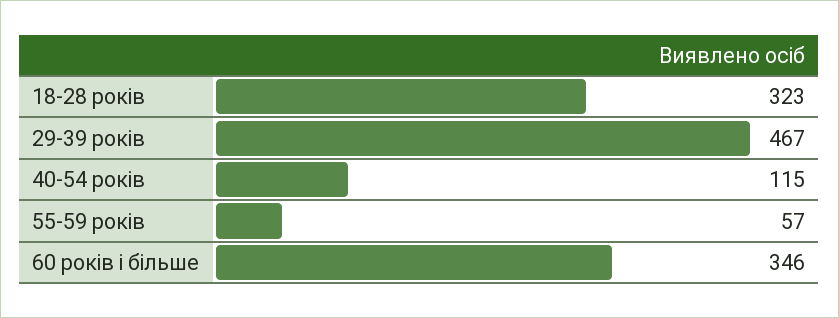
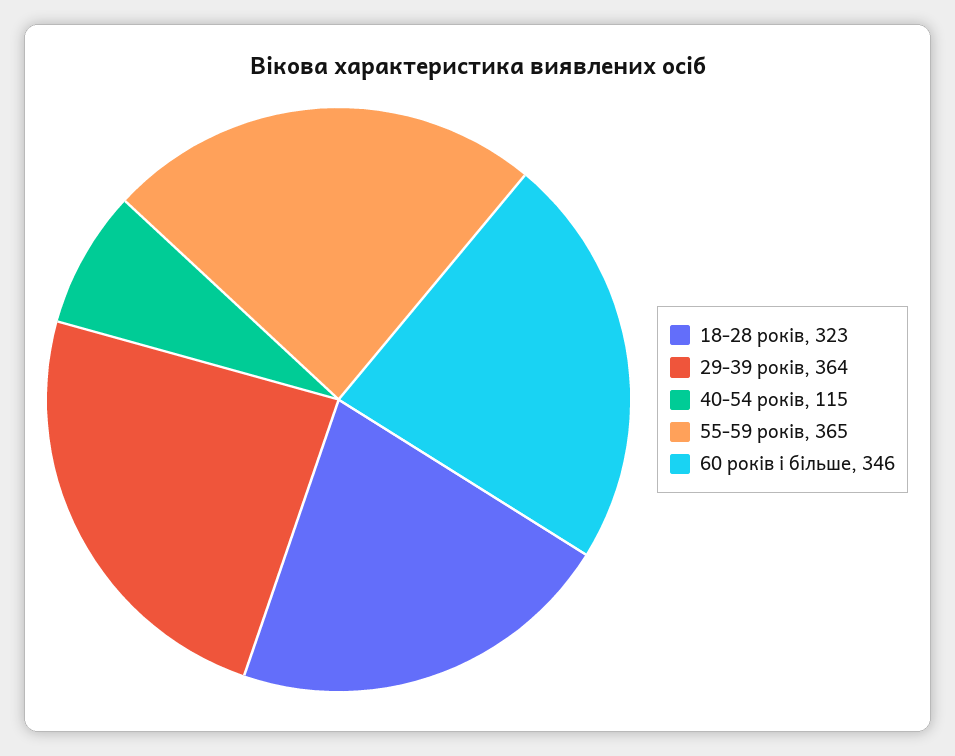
29-39 років: 467 -> 364
55-59 років: 57 -> 365

